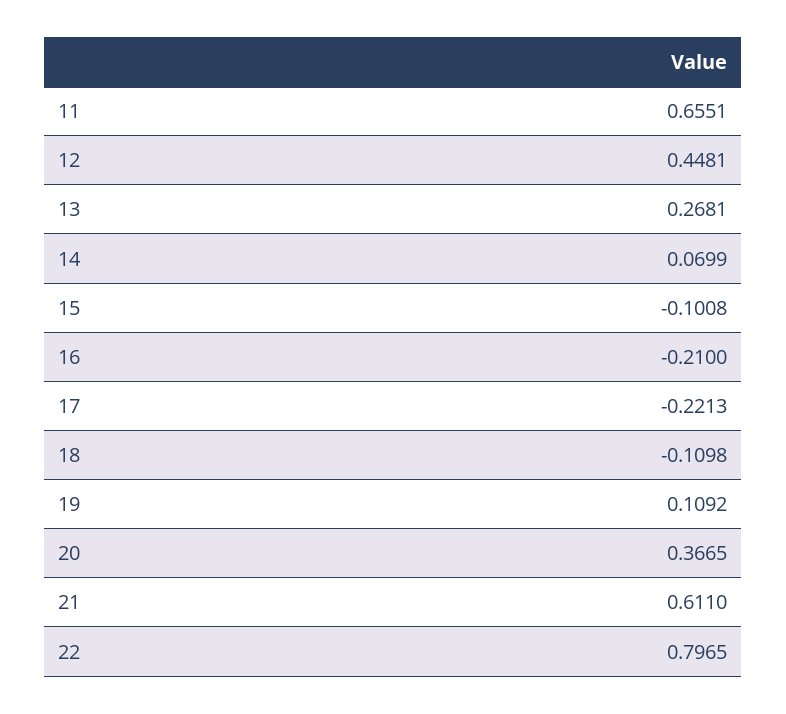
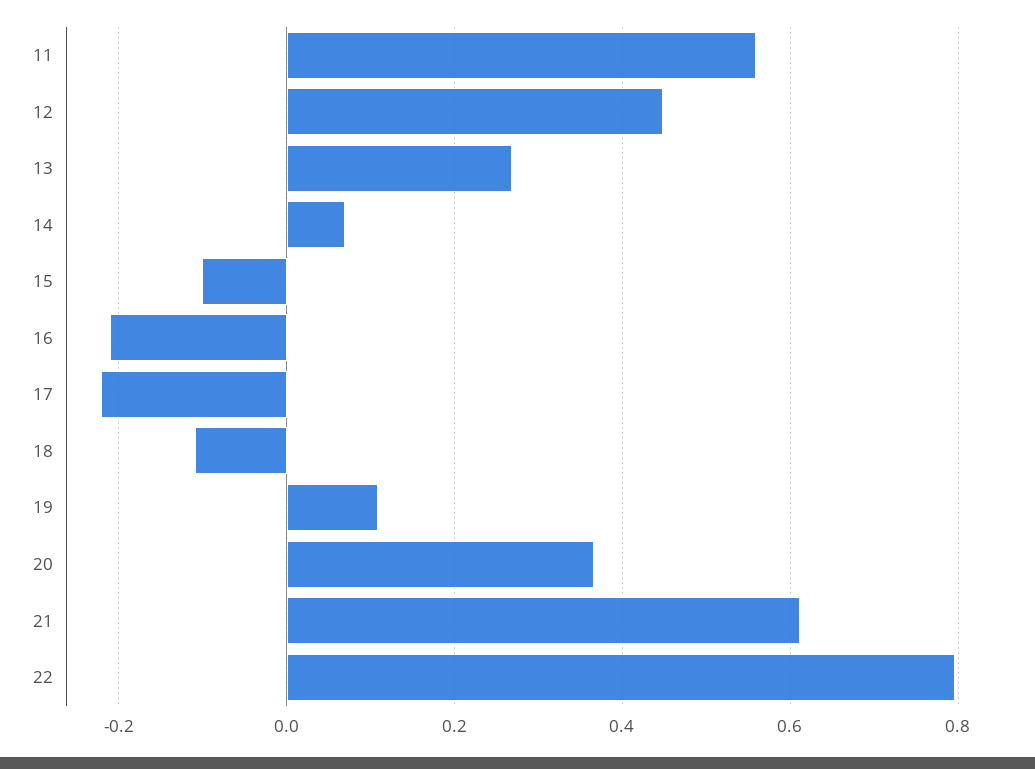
11: 0.6551 -> 0.56

